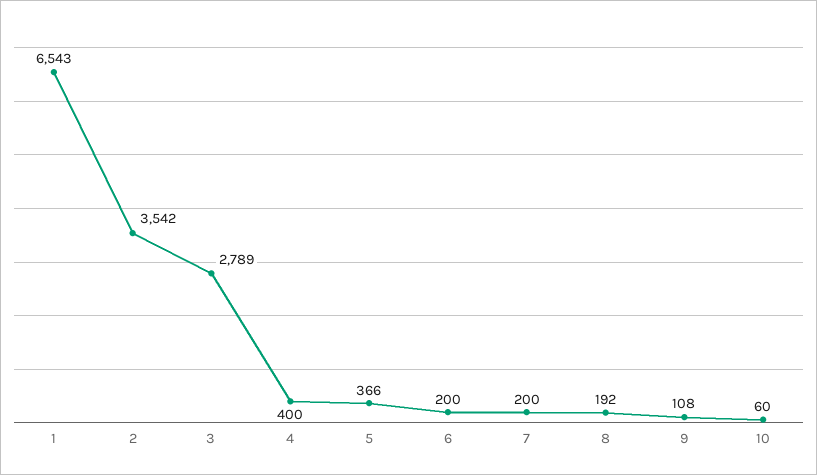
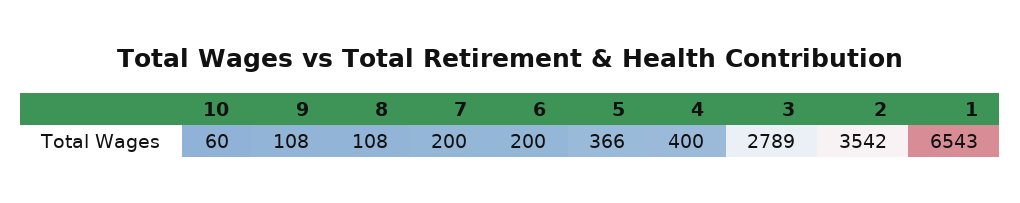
8: 192 -> 108

